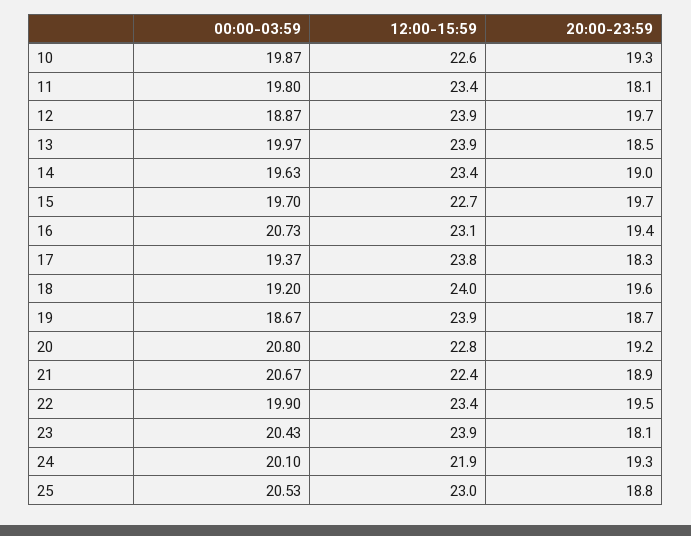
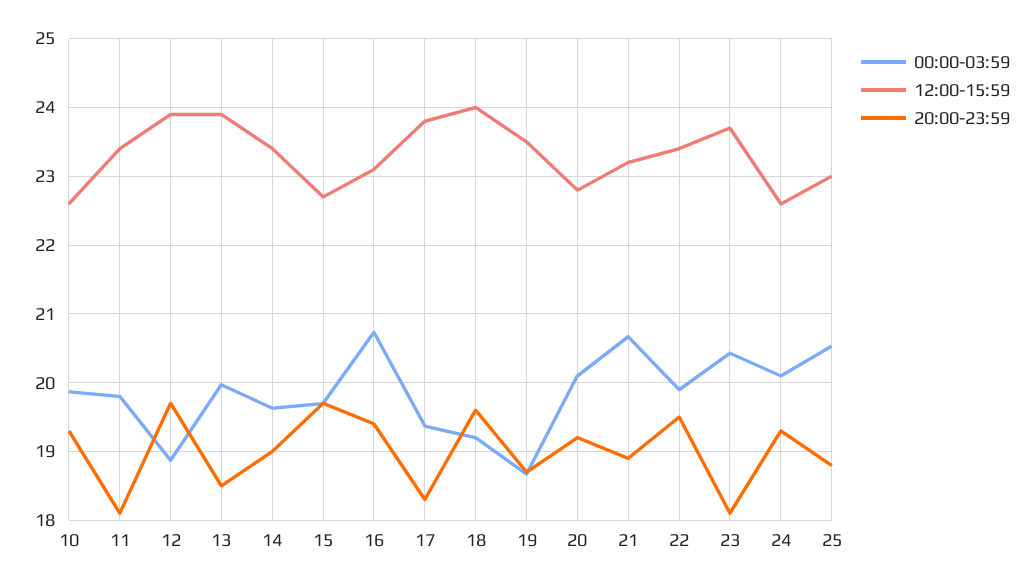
12:00-15:59, 19: 23.9 -> 23.5
00:00-03:59, 20: 20.8 -> 20.1
12:00-15:59, 21: 22.4 -> 23.2
12:00-15:59, 23: 23.9 -> 23.7
12:00-15:59, 24: 21.9 -> 22.6

